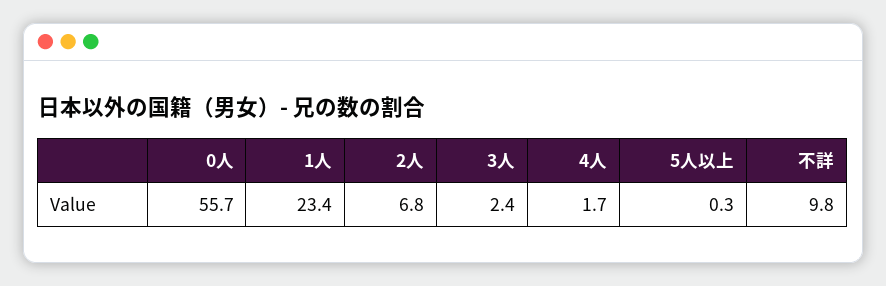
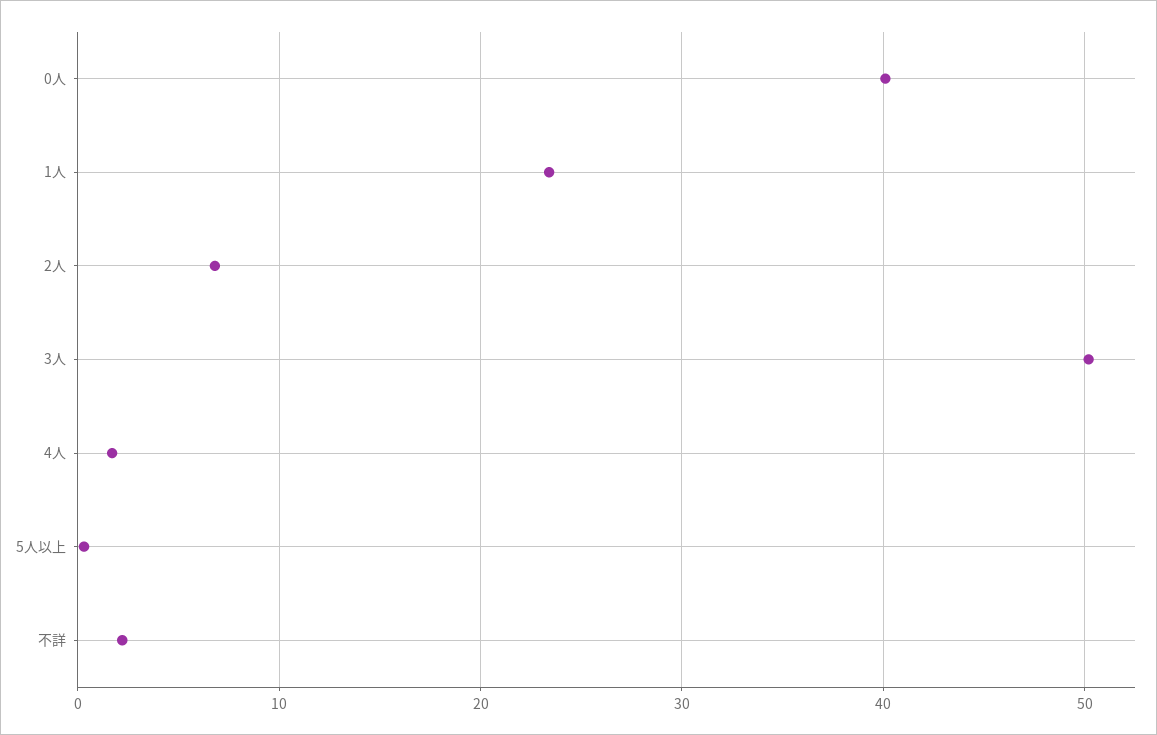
0人: 55.7 -> 40
3人: 2.4 -> 50
不詳: 9.8 -> 2

